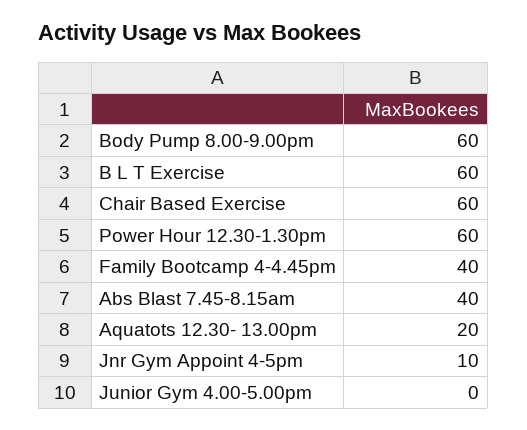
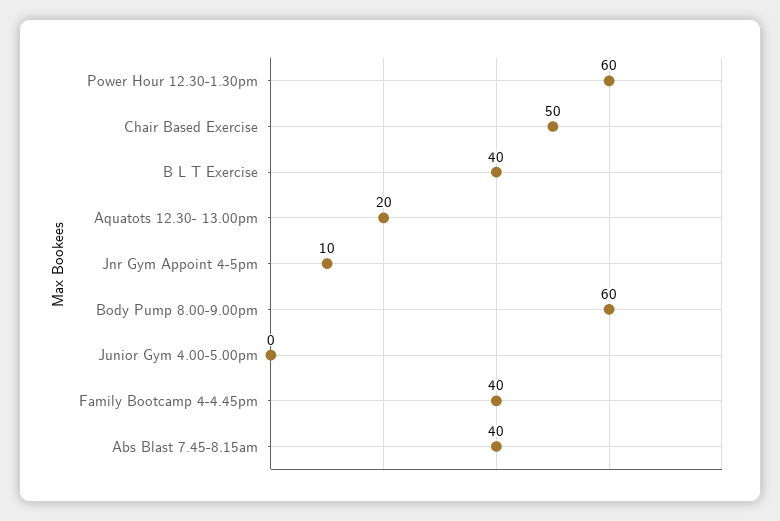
B L T Exercise: 60 -> 40
Chair Based Exercise: 60 -> 50

